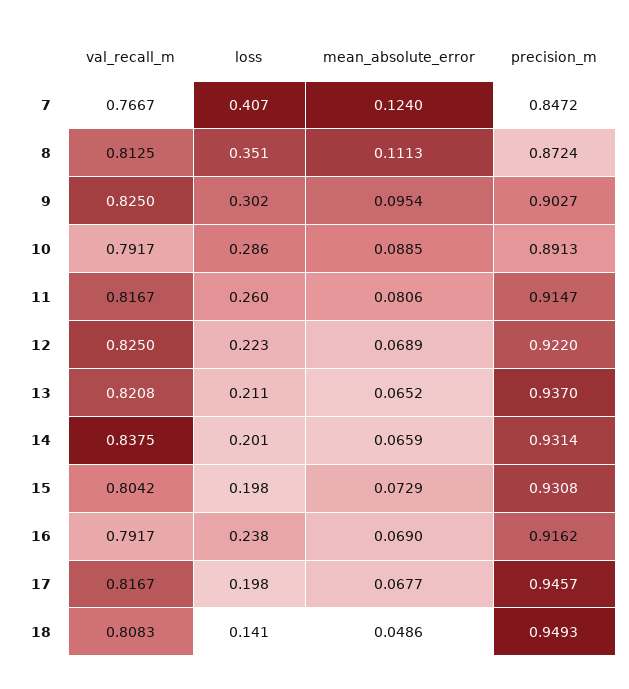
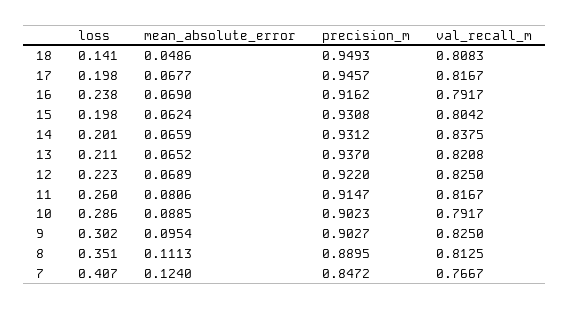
precision_m, 8: 0.8724 -> 0.8895
precision_m, 10: 0.8913 -> 0.9023
precision_m, 14: 0.9314 -> 0.9312
mean_absolute_error, 15: 0.0729 -> 0.0624

